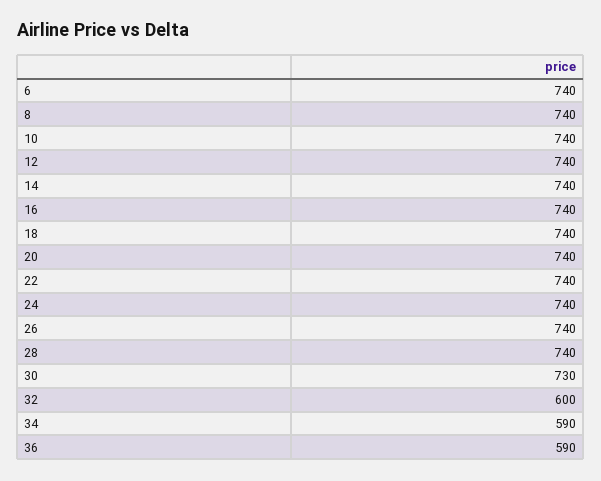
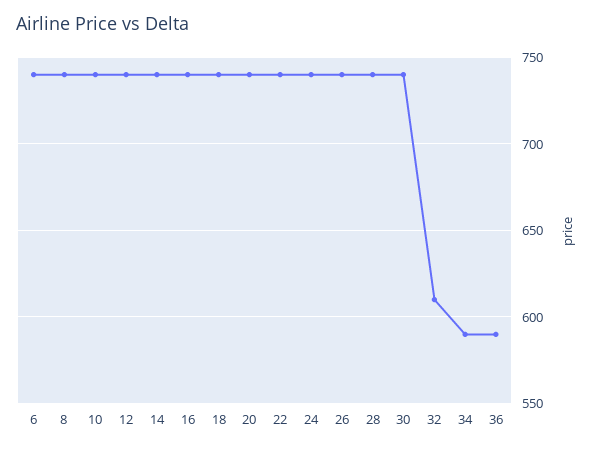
30: 730 -> 740
32: 600 -> 610

